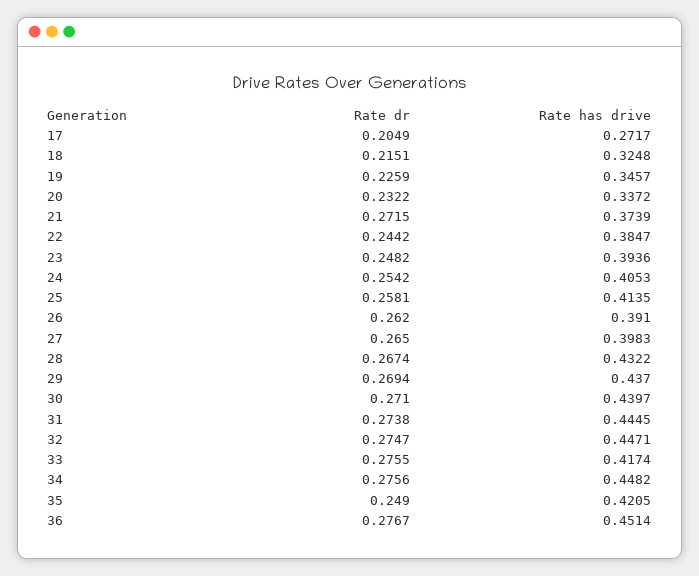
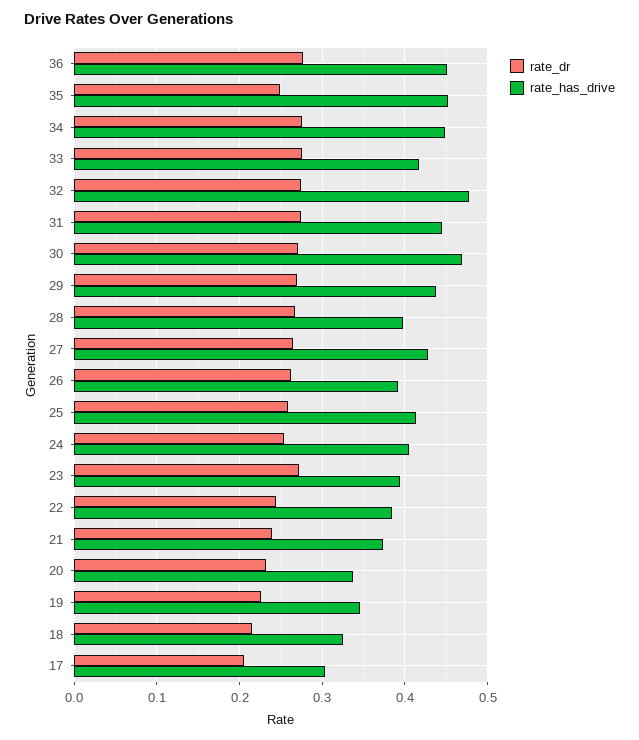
Rate has drive, 17: 0.2717 -> 0.3
Rate dr, 21: 0.2715 -> 0.24
Rate dr, 23: 0.2482 -> 0.27
Rate has drive, 27: 0.3983 -> 0.43
Rate has drive, 28: 0.4322 -> 0.4
Rate has drive, 30: 0.4397 -> 0.47
Rate has drive, 32: 0.4471 -> 0.48
Rate has drive, 35: 0.4205 -> 0.45

